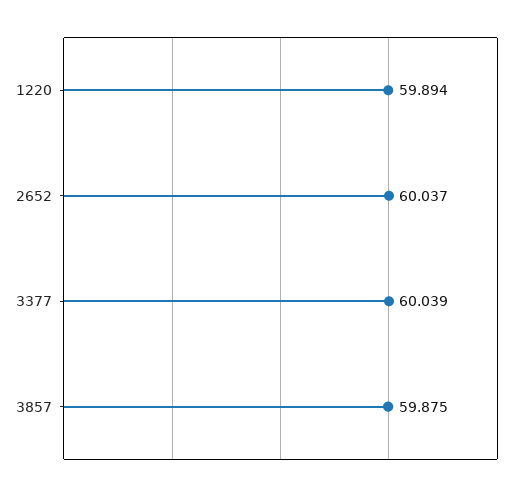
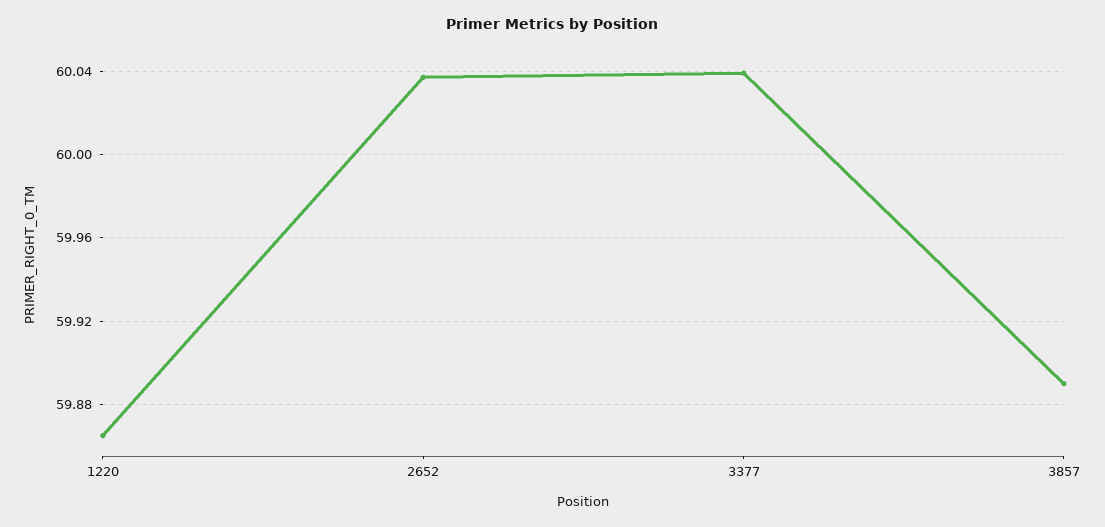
1220: 59.894 -> 59.865
3857: 59.875 -> 59.89

